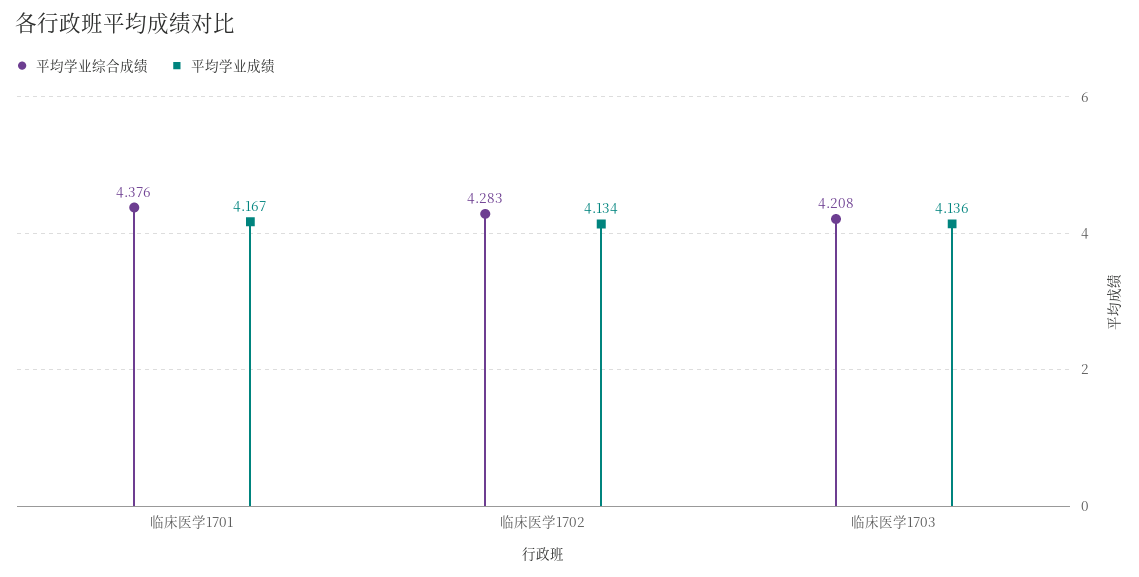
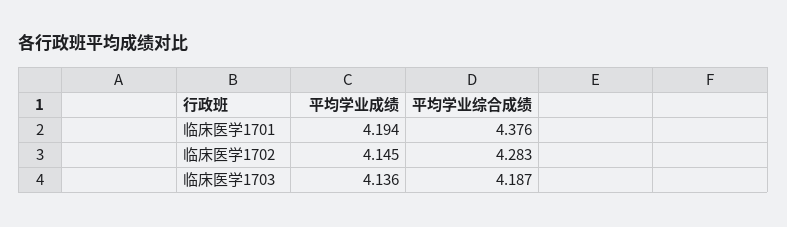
平均学业成绩, 临床医学1701: 4.167 -> 4.194
平均学业成绩, 临床医学1702: 4.134 -> 4.145
平均学业综合成绩, 临床医学1703: 4.208 -> 4.187

